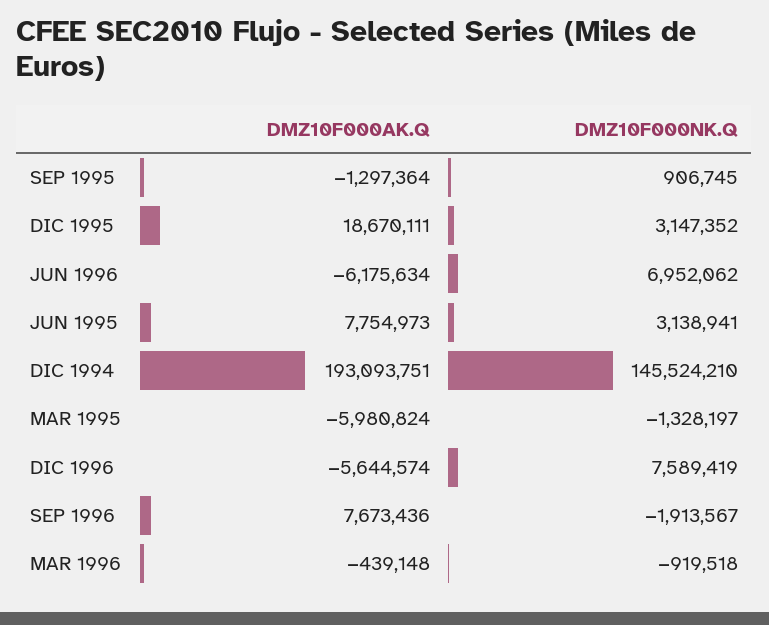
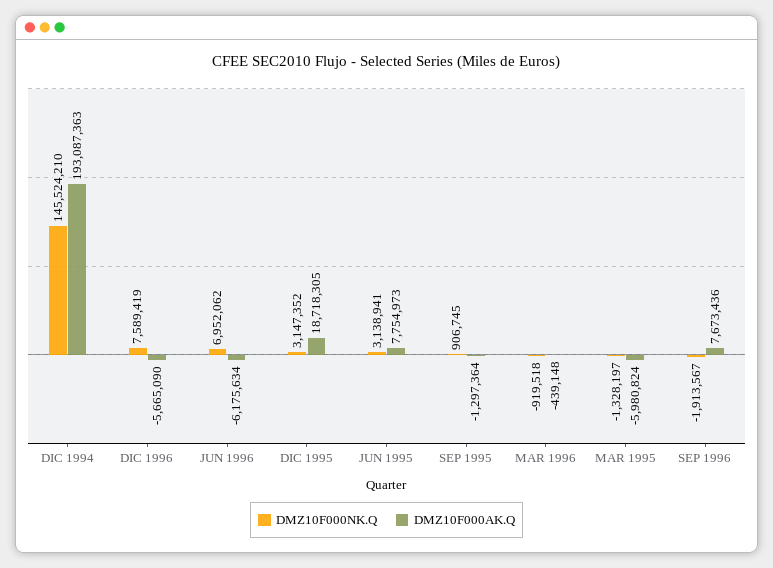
DMZ10F000AK.Q, DIC 1995: 18670111 -> 18718305
DMZ10F000AK.Q, DIC 1994: 193093751 -> 193087363
DMZ10F000AK.Q, DIC 1996: -5644574 -> -5665090

